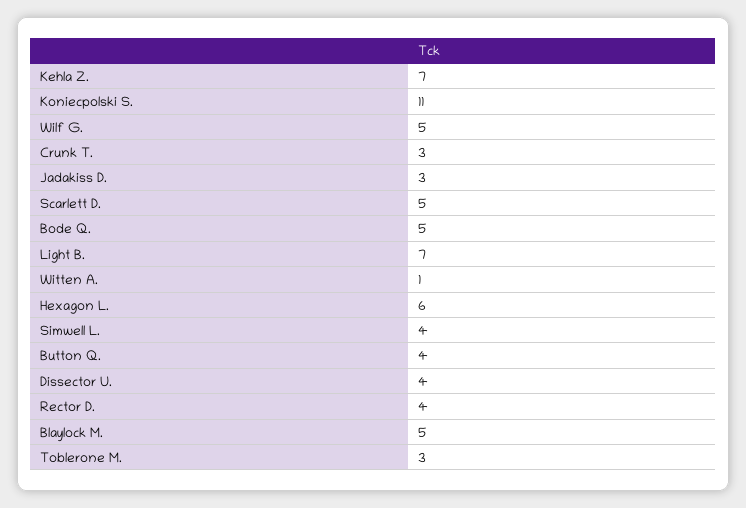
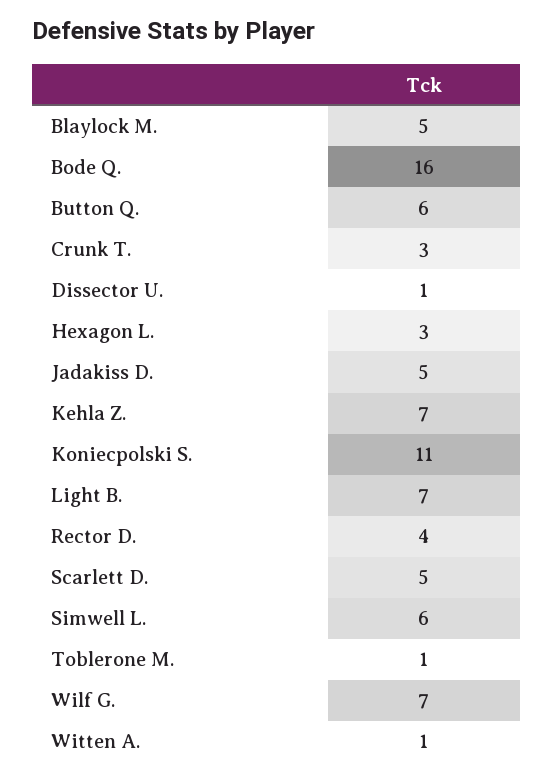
Wilf G.: 5 -> 7
Jadakiss D.: 3 -> 5
Bode Q.: 5 -> 16
Hexagon L.: 6 -> 3
Simwell L.: 4 -> 6
Button Q.: 4 -> 6
Dissector U.: 4 -> 1
Toblerone M.: 3 -> 1

